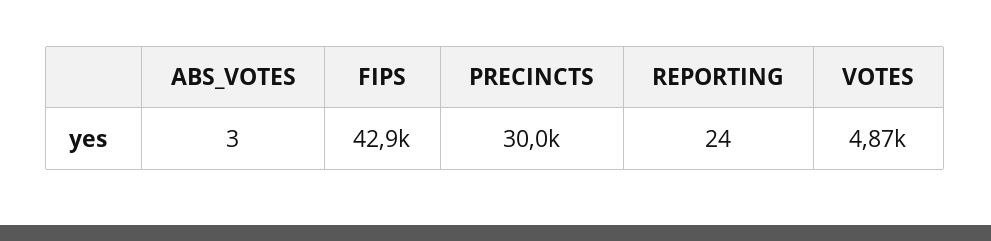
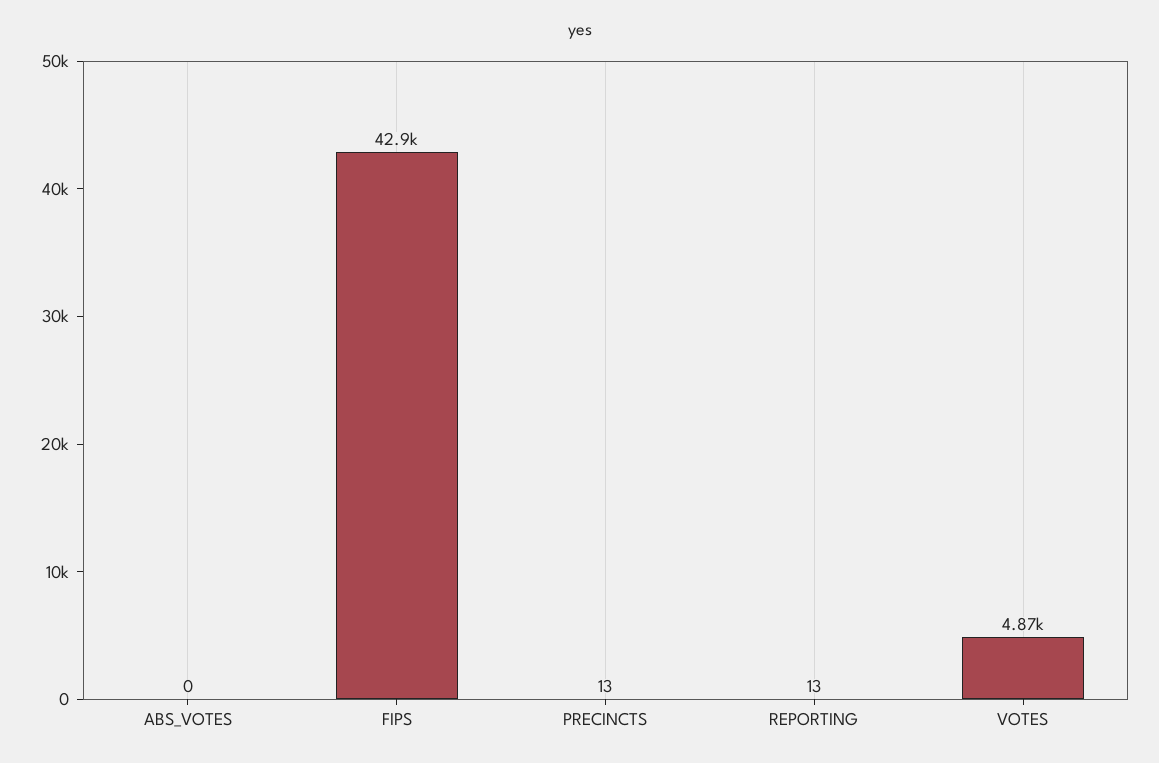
ABS_VOTES: 3 -> 0
PRECINCTS: 30000 -> 13
REPORTING: 24 -> 13

